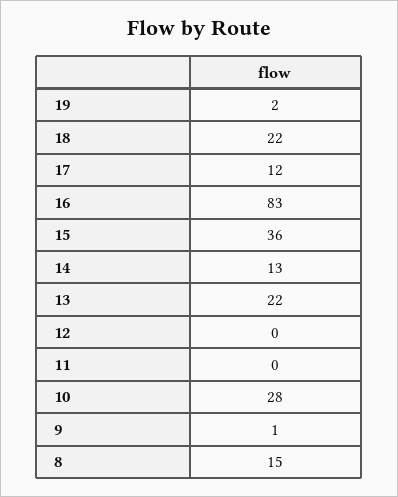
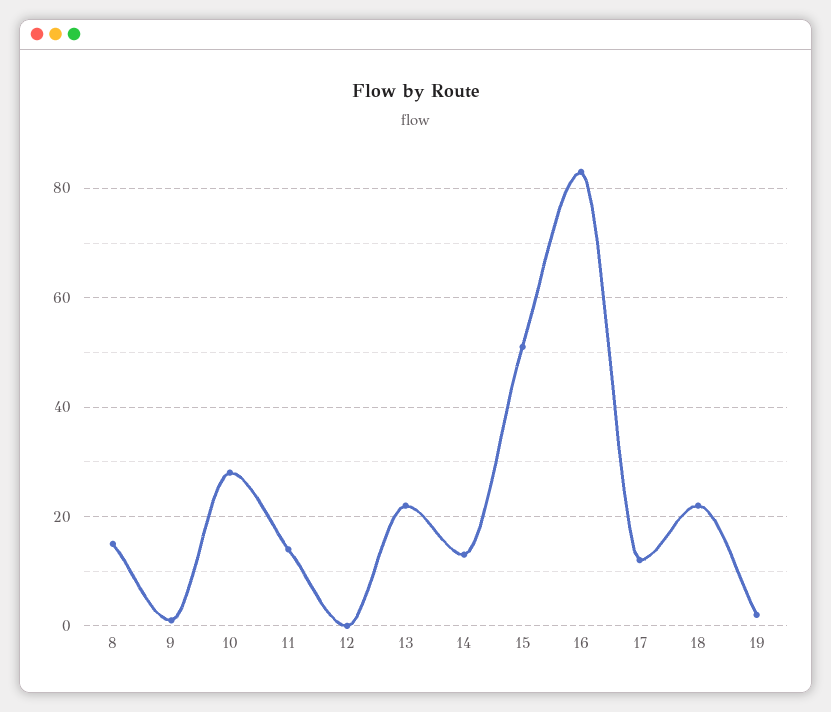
15: 36 -> 50
11: 0 -> 15

